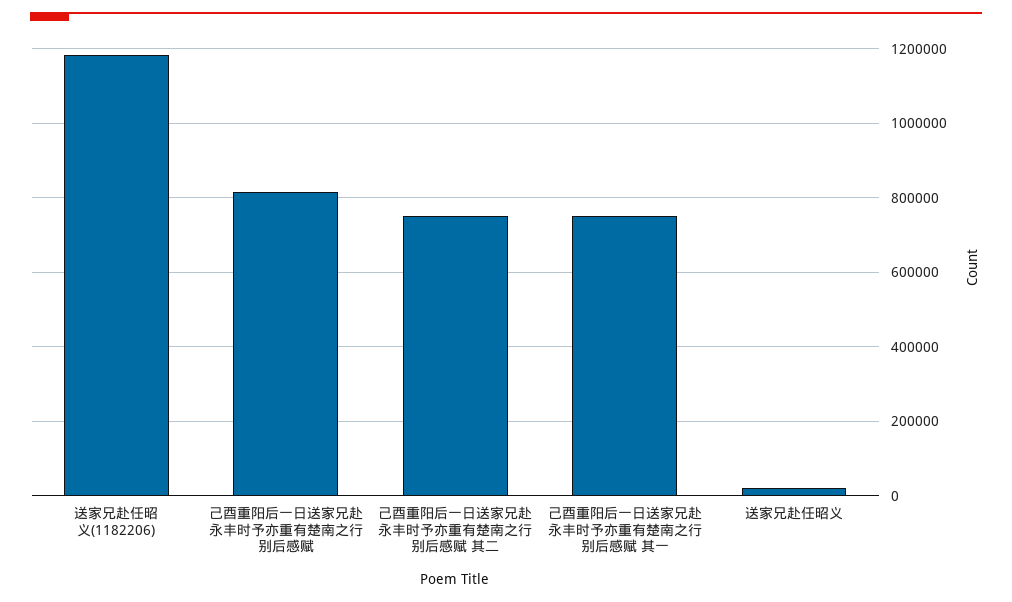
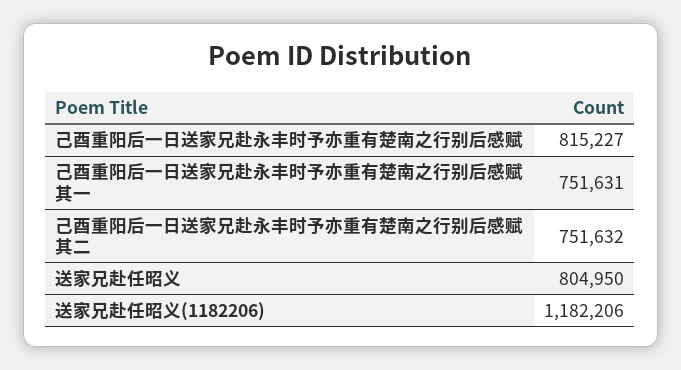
送家兄赴任昭义: 20000 -> 804950

